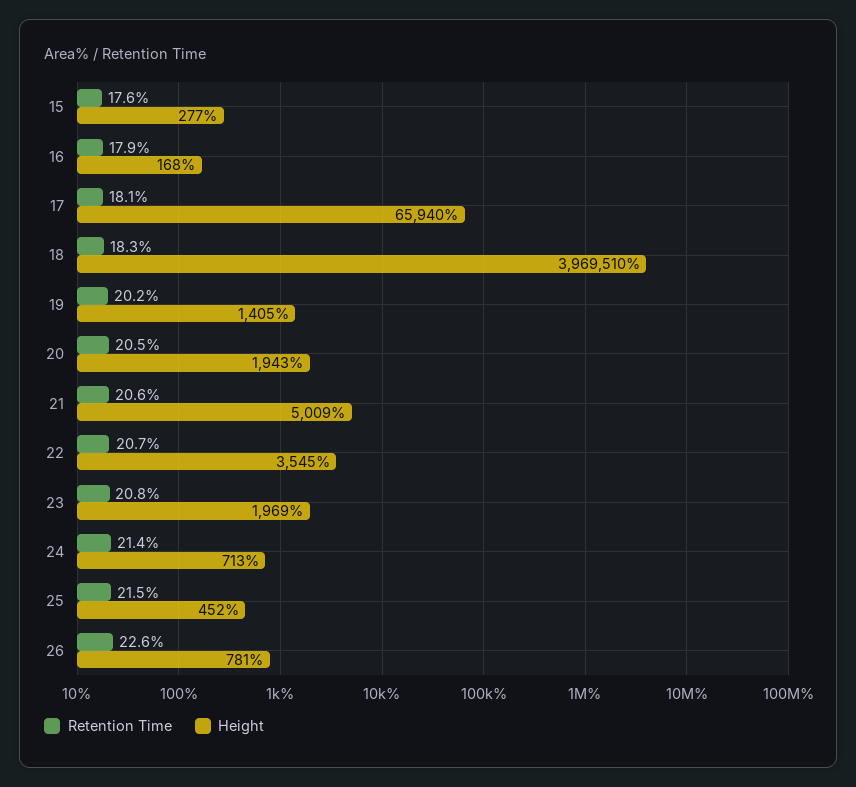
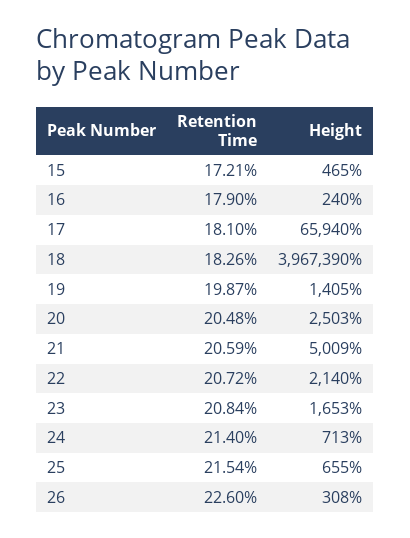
Retention Time, 15: 17.6 -> 17.21
Height, 15: 277 -> 465
Height, 16: 168 -> 240
Height, 18: 3969510 -> 3967390
Retention Time, 19: 20.2 -> 19.87
Height, 20: 1943 -> 2503
Height, 22: 3545 -> 2140
Height, 23: 1969 -> 1653
Height, 25: 452 -> 655
Height, 26: 781 -> 308

